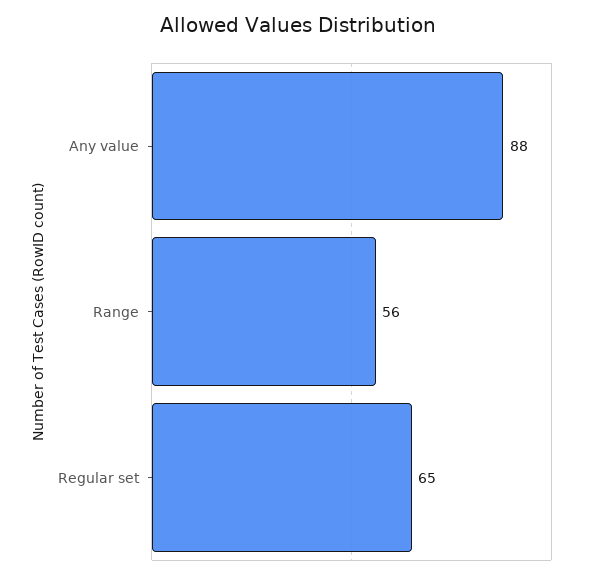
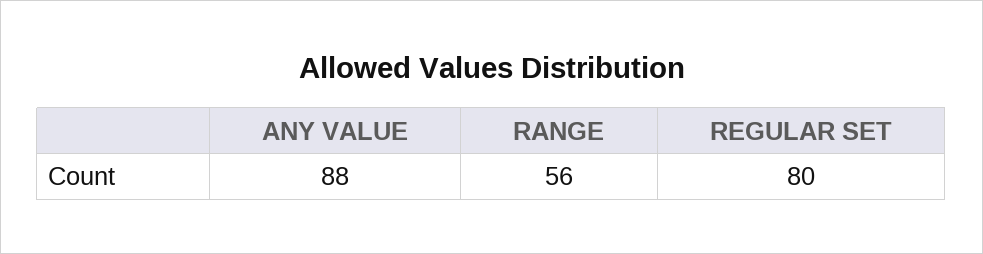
Regular set: 65 -> 80

